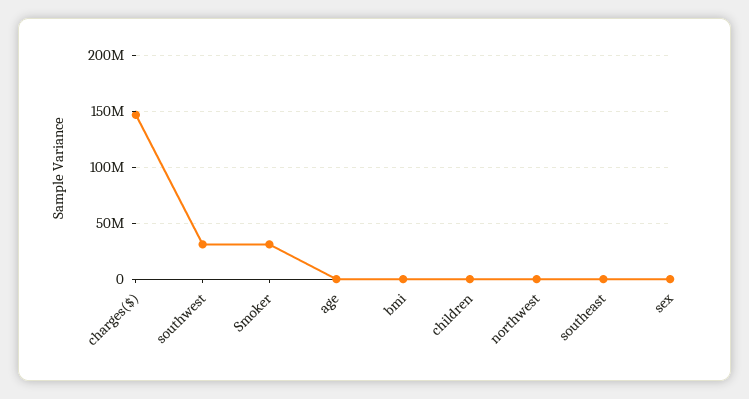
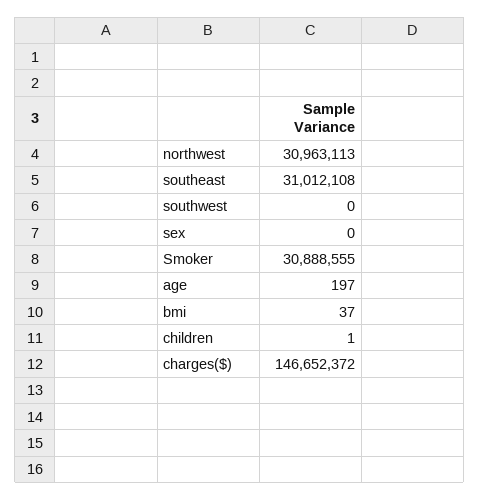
southwest: 30000000 -> 0
northwest: 0 -> 30963113
southeast: 0 -> 31012108

